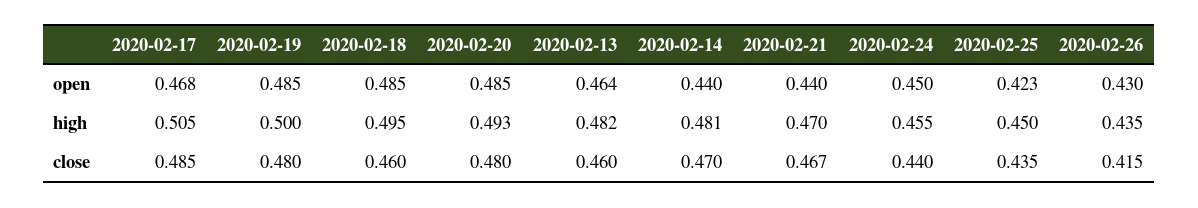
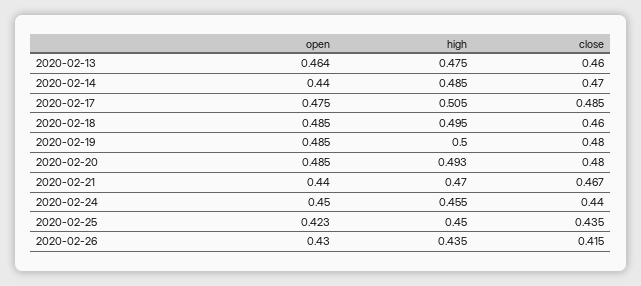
2020-02-17, open: 0.468 -> 0.475
2020-02-13, high: 0.482 -> 0.475
2020-02-14, high: 0.481 -> 0.485

